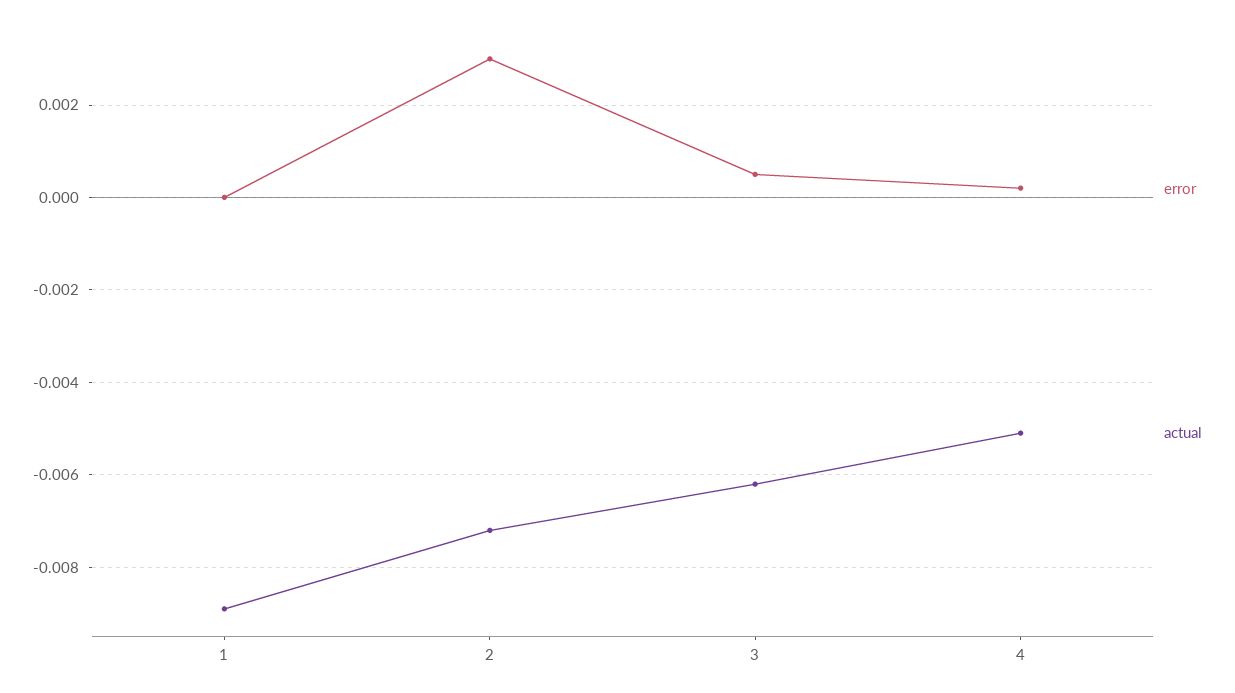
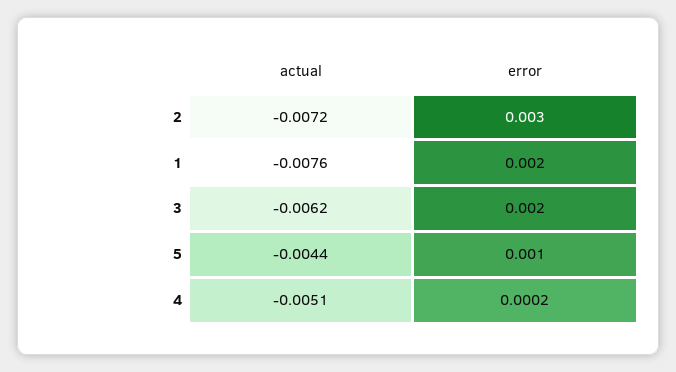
error, 1: 0 -> 0.002
actual, 1: -0.009 -> -0.0076
error, 3: 0.0005 -> 0.002
actual, 5: none -> -0.0044
error, 5: none -> 0.001

